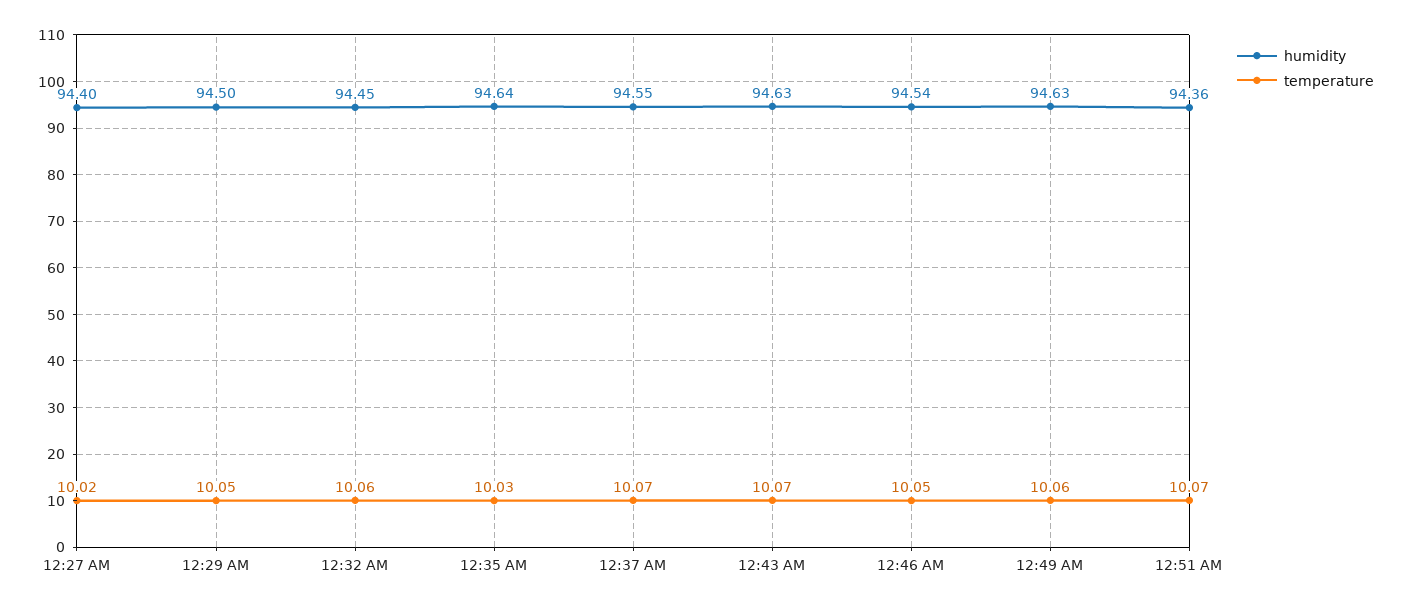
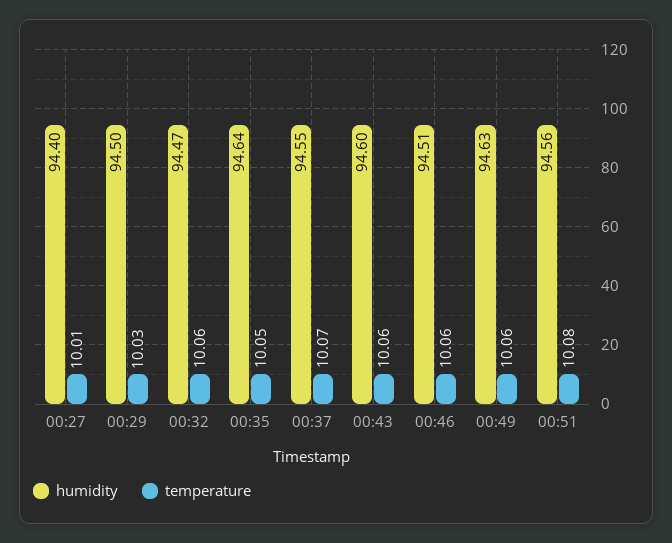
temperature, 12:27 AM: 10.02 -> 10.01
temperature, 12:29 AM: 10.05 -> 10.03
humidity, 12:32 AM: 94.45 -> 94.47
temperature, 12:35 AM: 10.03 -> 10.05
humidity, 12:43 AM: 94.63 -> 94.6
temperature, 12:43 AM: 10.07 -> 10.06
humidity, 12:46 AM: 94.54 -> 94.51
temperature, 12:46 AM: 10.05 -> 10.06
humidity, 12:51 AM: 94.36 -> 94.56
temperature, 12:51 AM: 10.07 -> 10.08

